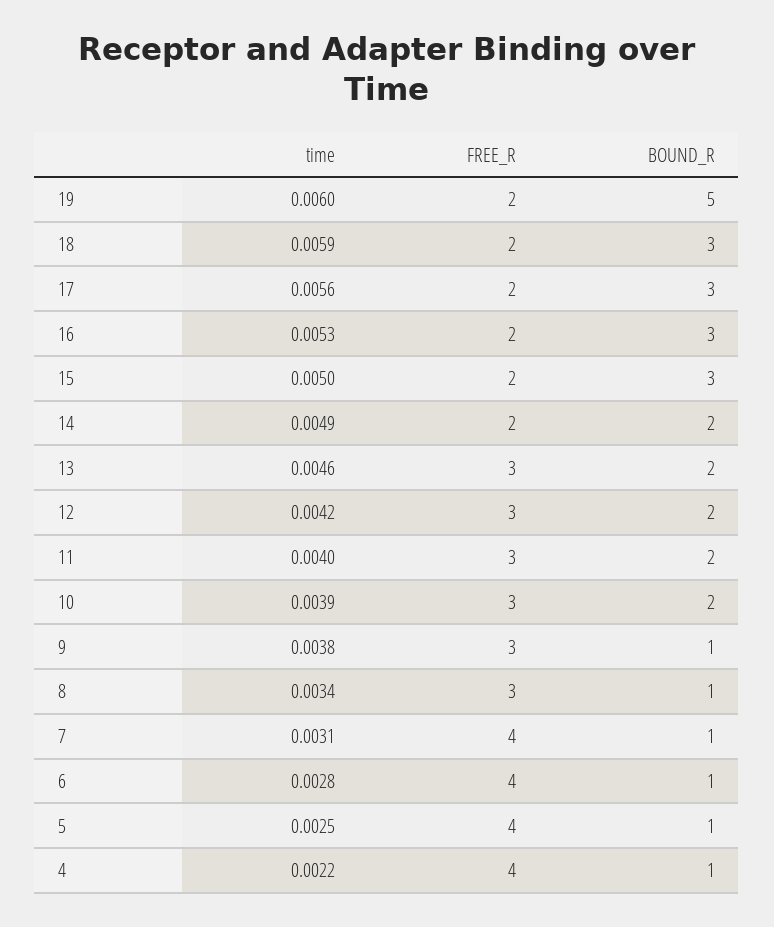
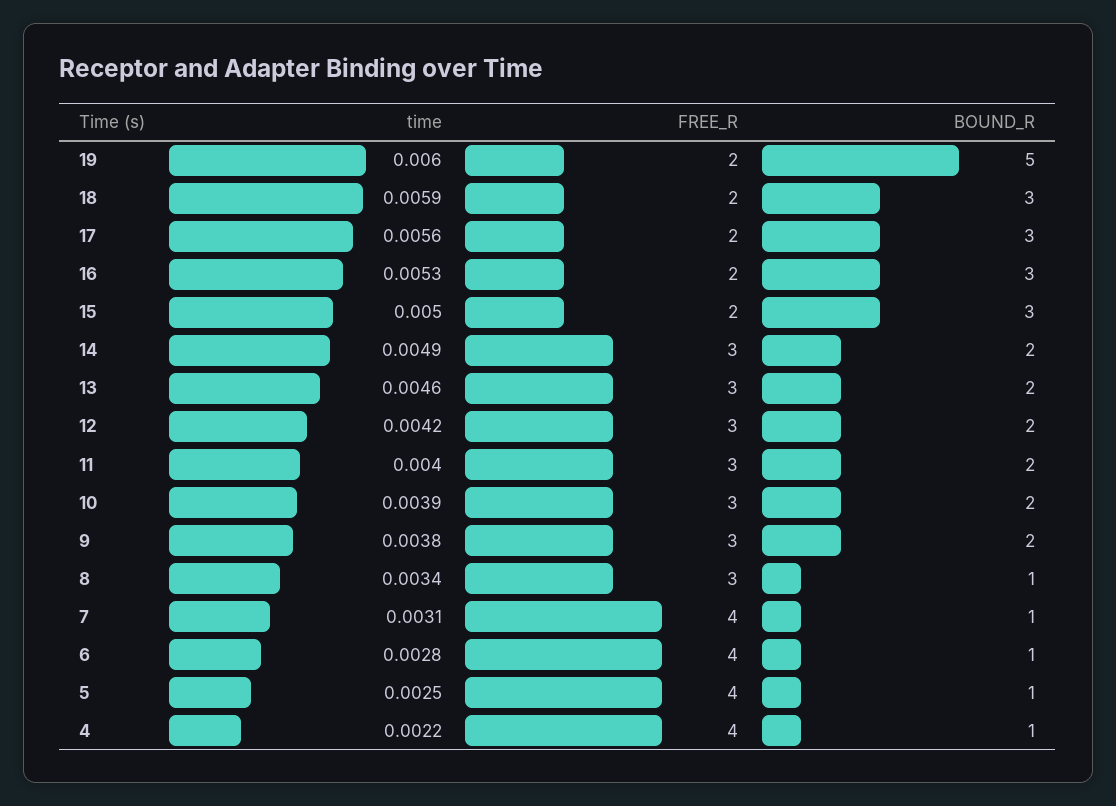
FREE_R, 14: 2 -> 3
BOUND_R, 9: 1 -> 2

